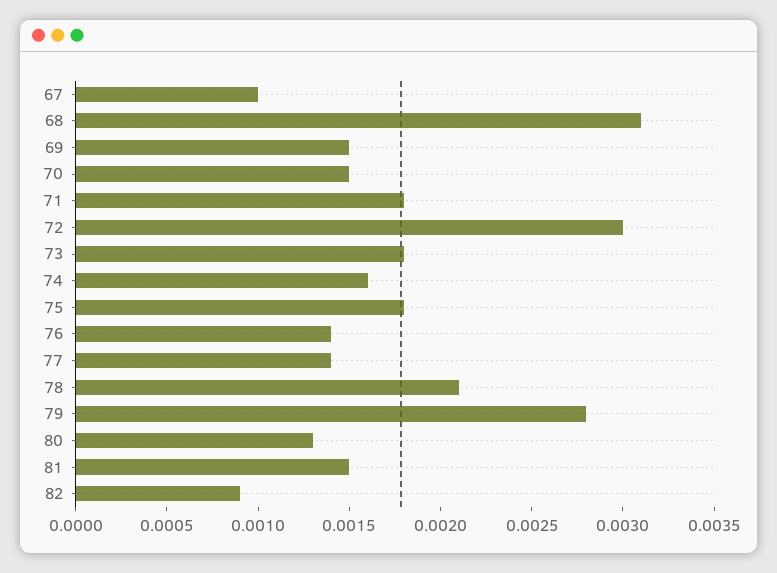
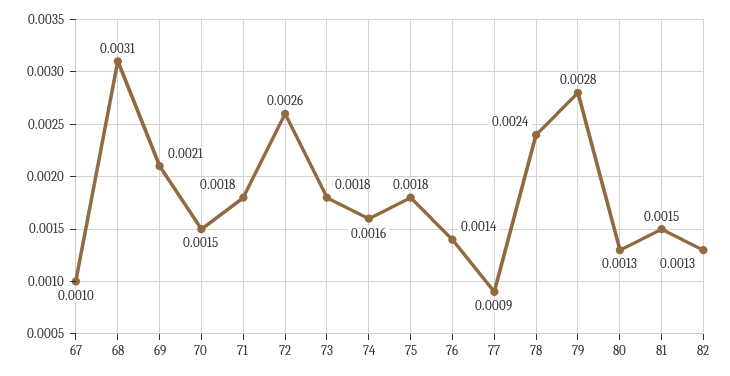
69: 0.0015 -> 0.0021
72: 0.003 -> 0.0026
77: 0.0014 -> 0.0009
78: 0.0021 -> 0.0024
82: 0.0009 -> 0.0013

